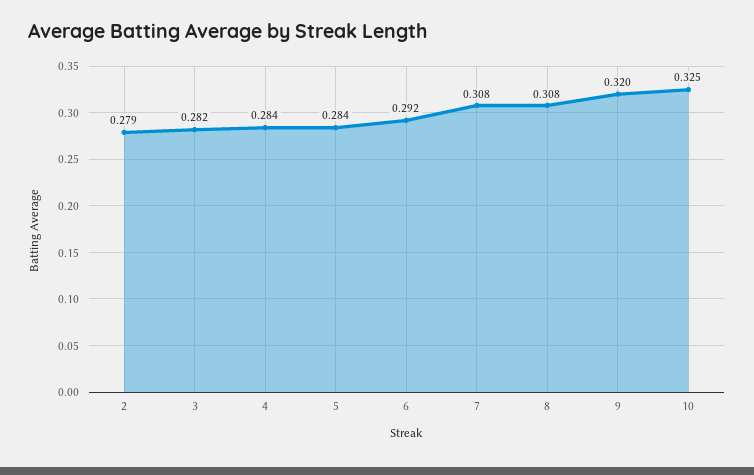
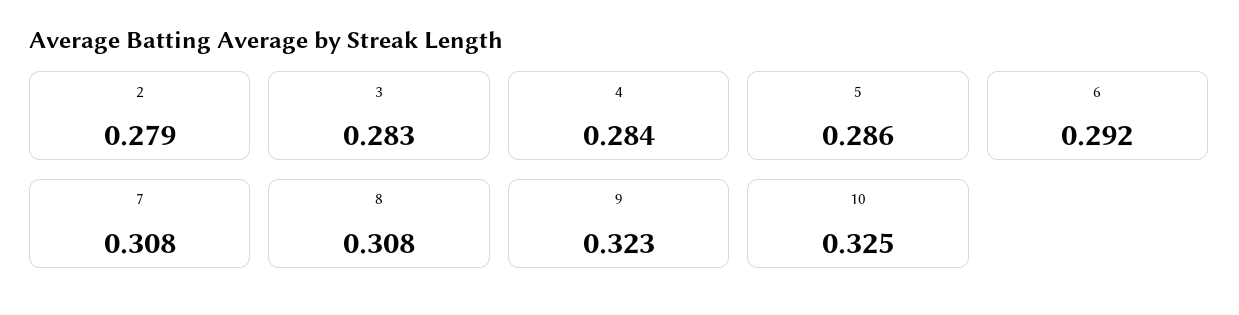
3: 0.282 -> 0.283
5: 0.284 -> 0.286
9: 0.32 -> 0.323

